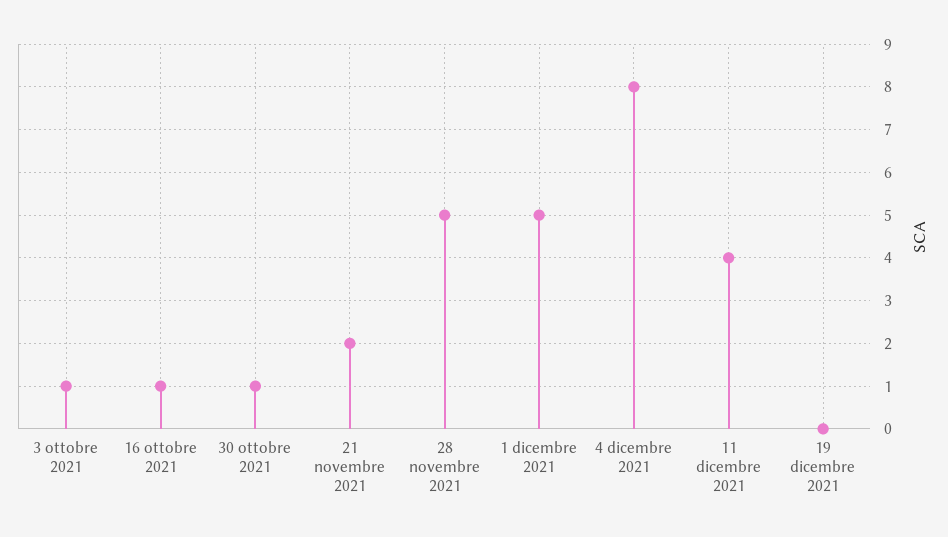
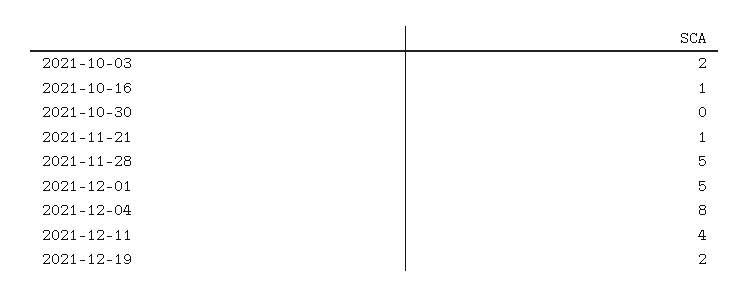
3 ottobre 2021: 1 -> 2
30 ottobre 2021: 1 -> 0
21 novembre 2021: 2 -> 1
19 dicembre 2021: 0 -> 2

